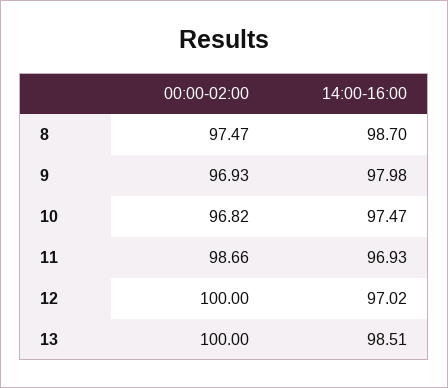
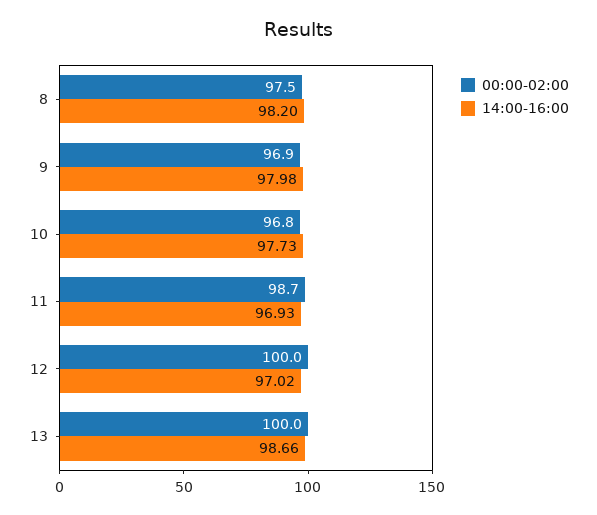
14:00-16:00, 8: 98.7 -> 98.2
14:00-16:00, 10: 97.47 -> 97.73
14:00-16:00, 13: 98.51 -> 98.66

